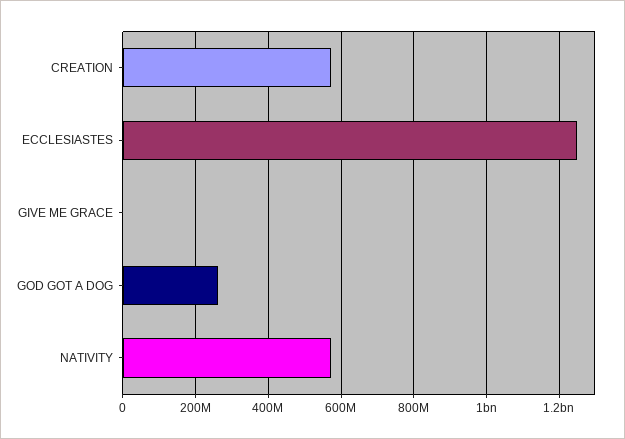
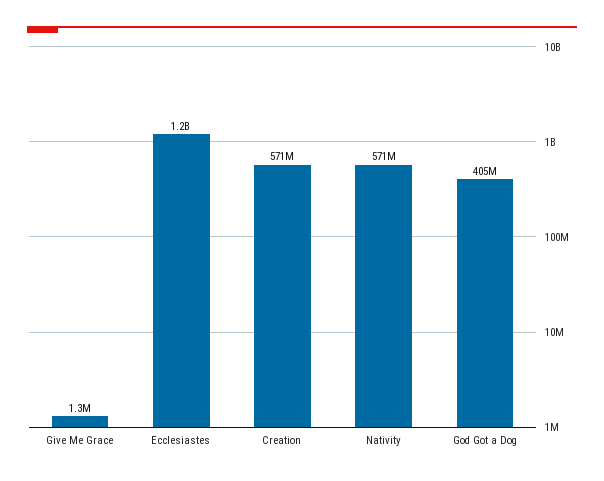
GOD GOT A DOG: 260000000 -> 405000000

